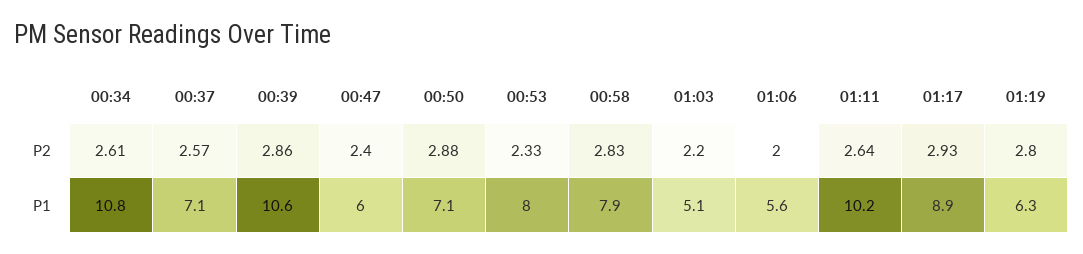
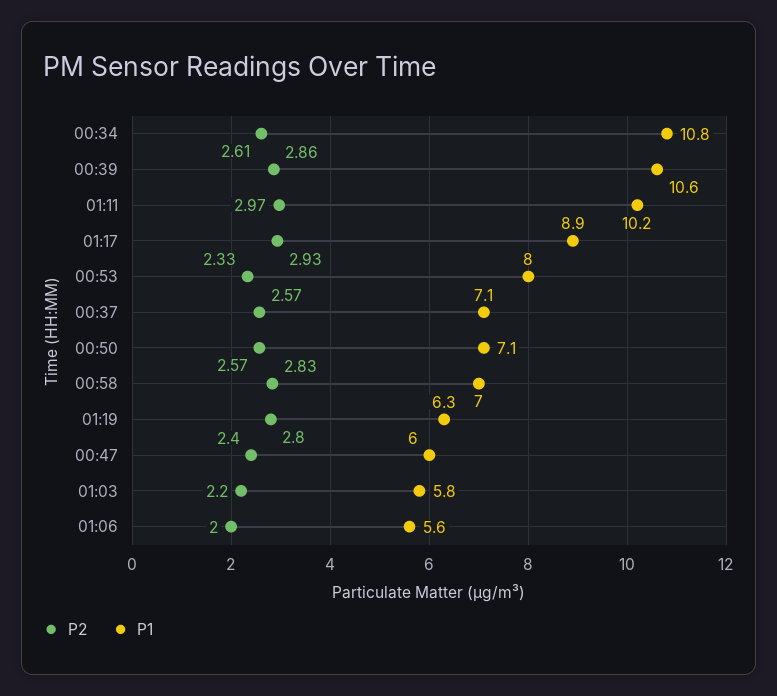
P2, 00:50: 2.88 -> 2.57
P2, 01:11: 2.64 -> 2.97
P1, 00:58: 7.9 -> 7
P1, 01:03: 5.1 -> 5.8

